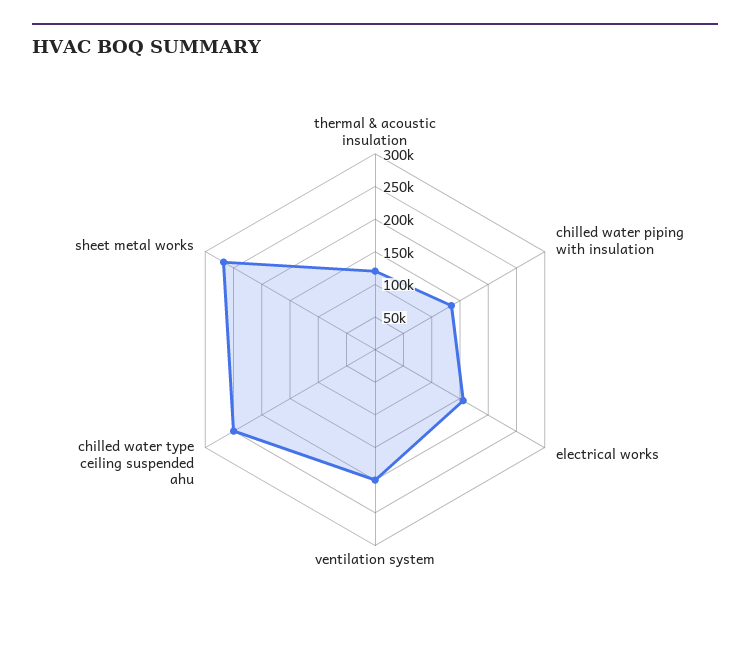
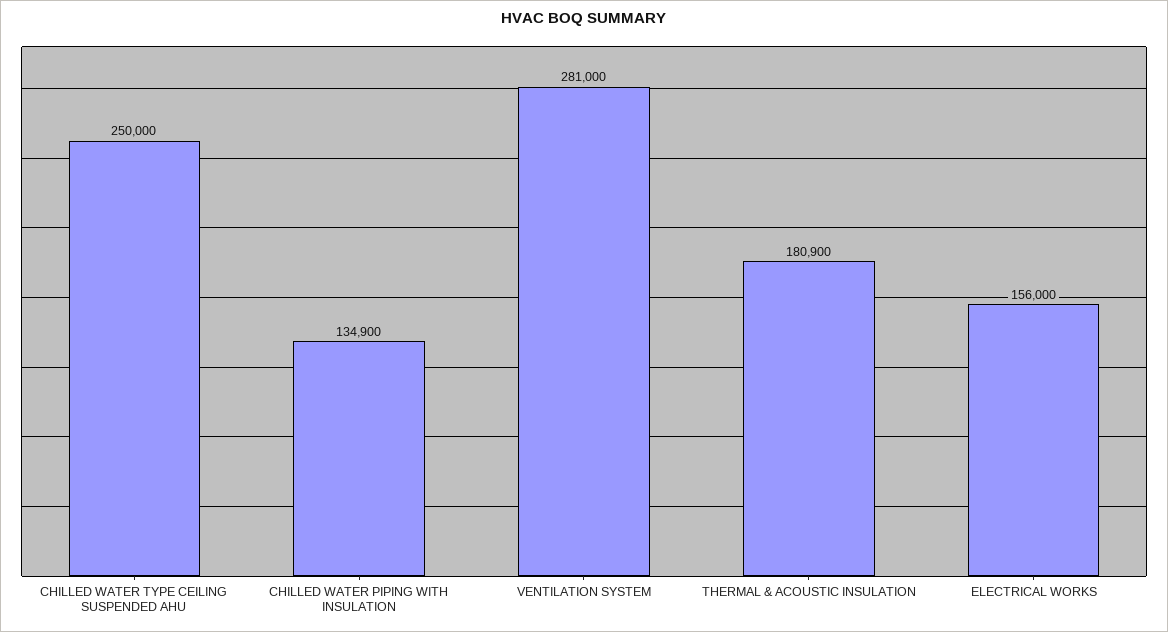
thermal & acoustic insulation: 125000 -> 180900
ventilation system: 200000 -> 281000
sheet metal works: 275000 -> none

